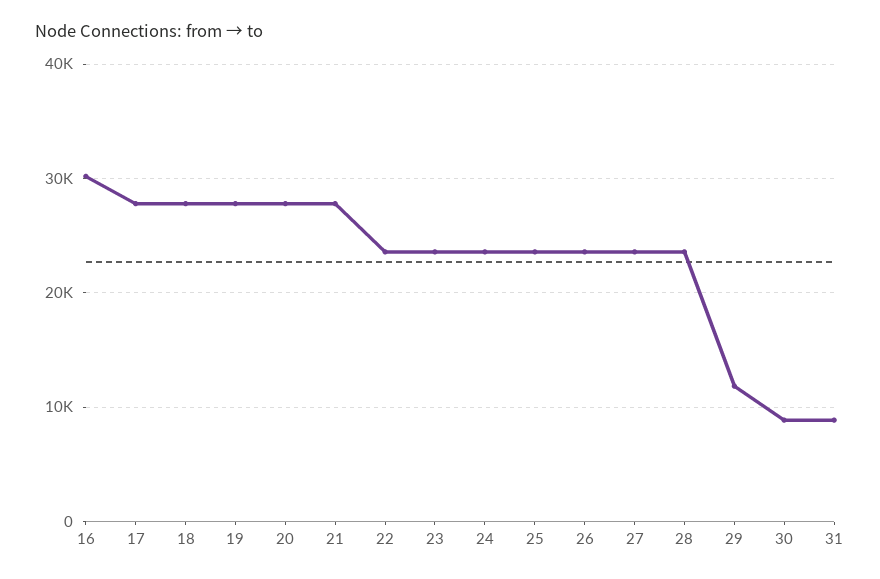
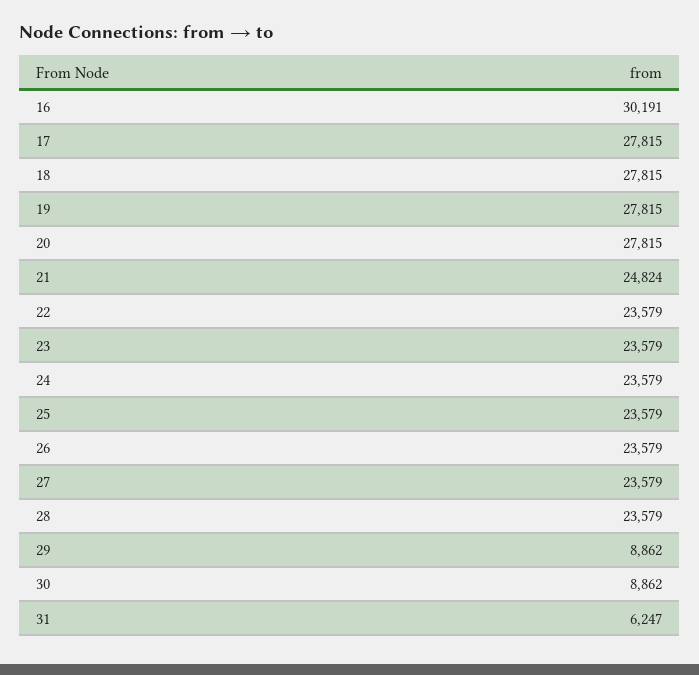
21: 28000 -> 24824
29: 12000 -> 8862
31: 9000 -> 6247

